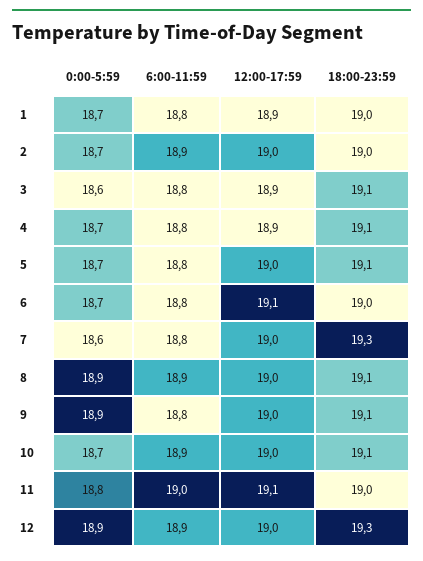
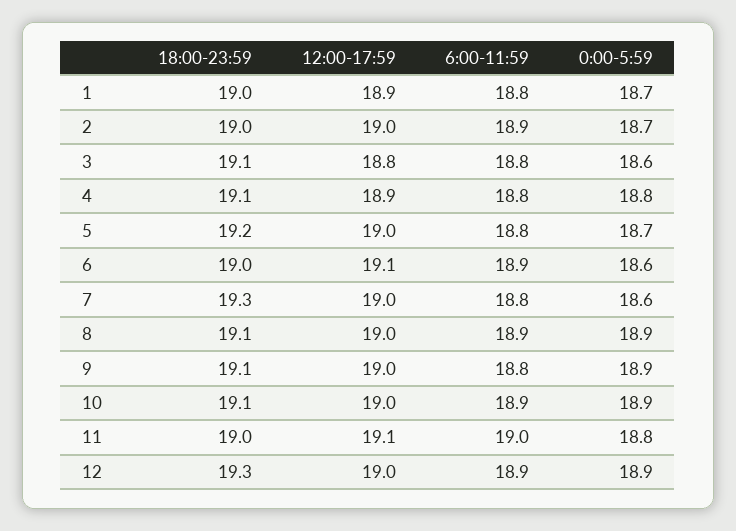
12:00-17:59, 3: 18.9 -> 18.8
0:00-5:59, 4: 18.7 -> 18.8
18:00-23:59, 5: 19.1 -> 19.2
0:00-5:59, 6: 18.7 -> 18.6
6:00-11:59, 6: 18.8 -> 18.9
0:00-5:59, 10: 18.7 -> 18.9

